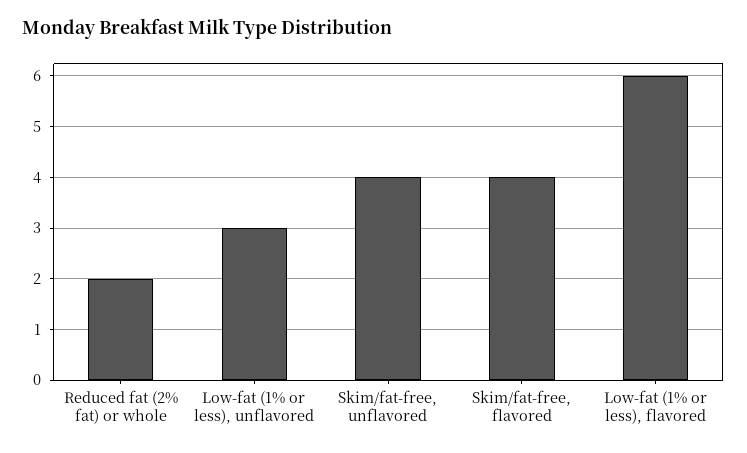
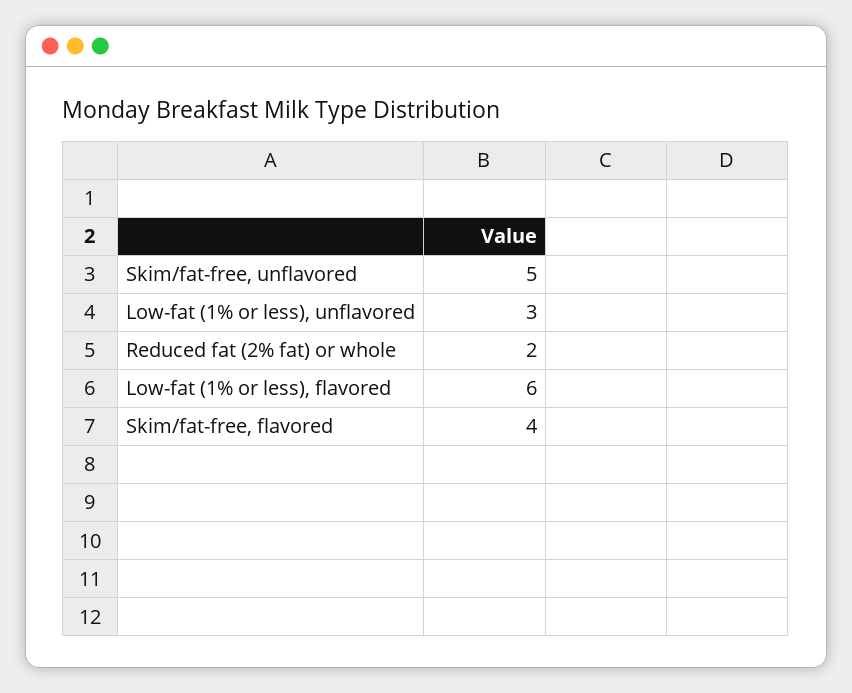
Skim/fat-free, unflavored: 4 -> 5

